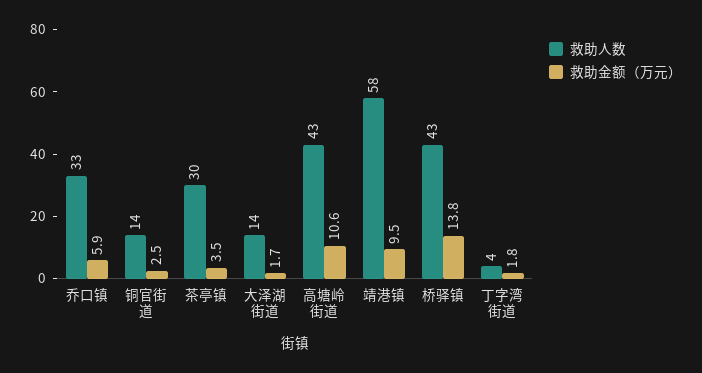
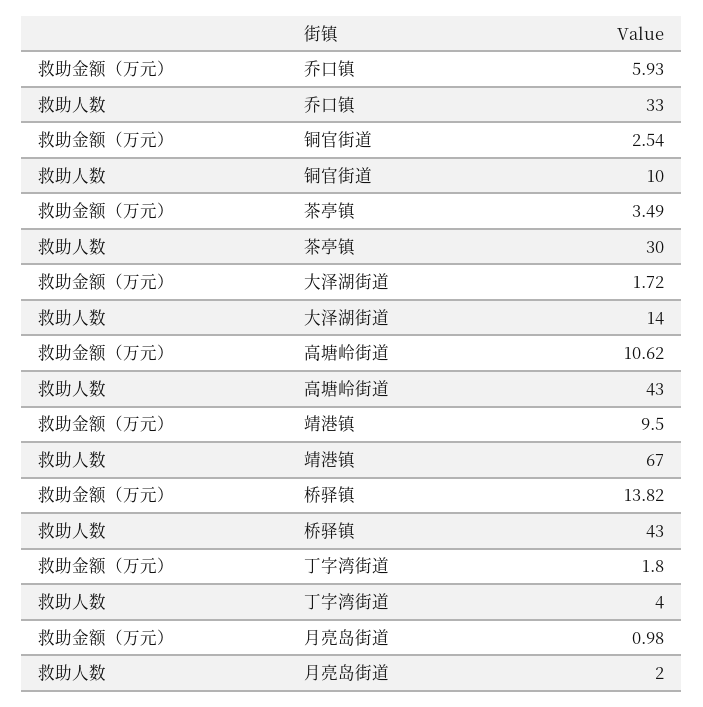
救助人数, 铜官街道: 14 -> 10
救助人数, 靖港镇: 58 -> 67
救助金额（万元）, 月亮岛街道: none -> 0.98
救助人数, 月亮岛街道: none -> 2

